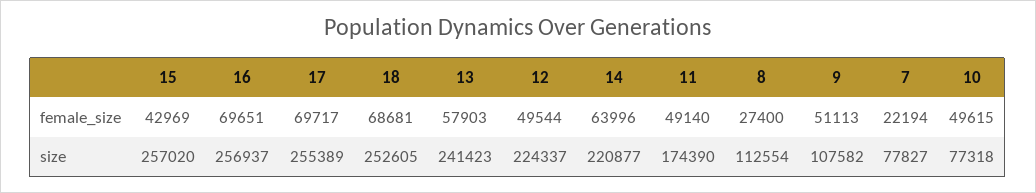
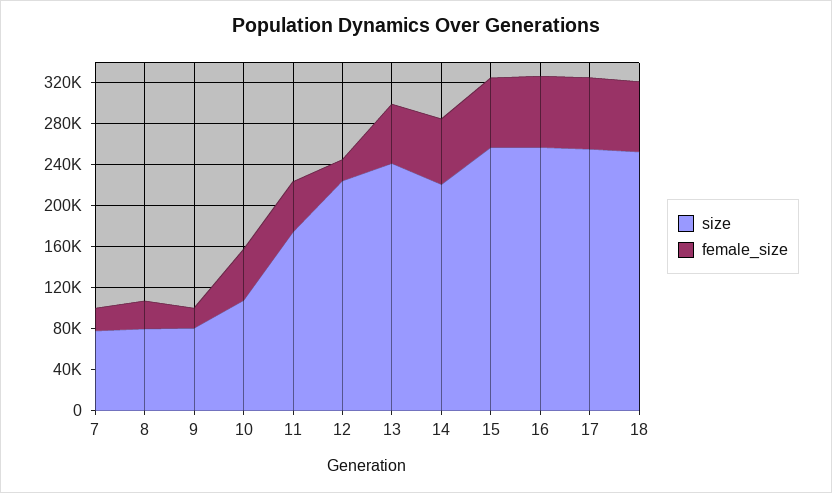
female_size, 15: 42969 -> 70000
female_size, 12: 49544 -> 20000
female_size, 9: 51113 -> 20000
size, 8: 112554 -> 80000
size, 9: 107582 -> 80000
size, 10: 77318 -> 110000

